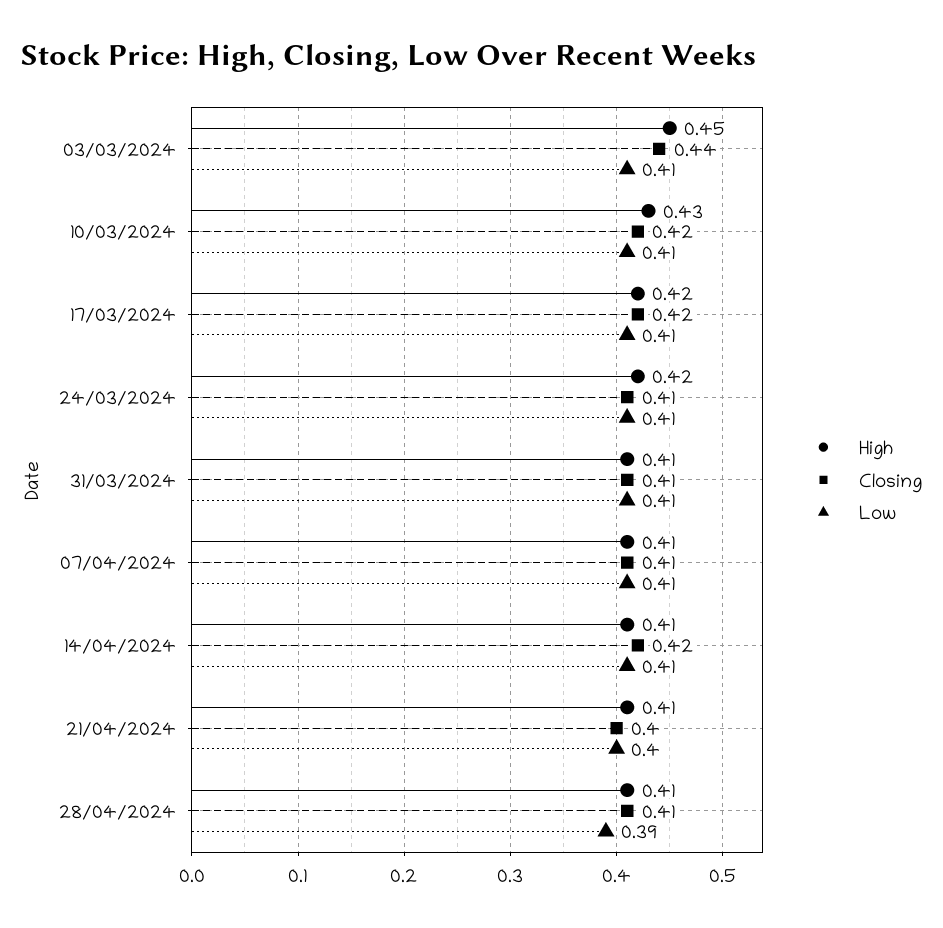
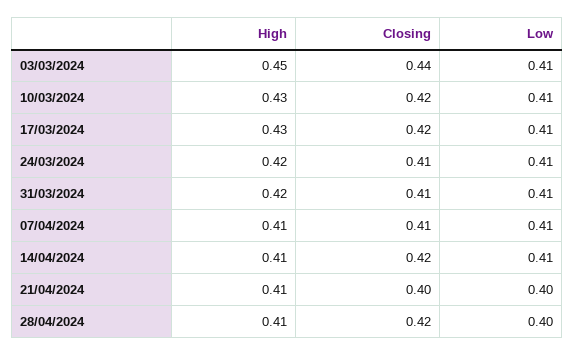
High, 17/03/2024: 0.42 -> 0.43
High, 31/03/2024: 0.41 -> 0.42
Closing, 28/04/2024: 0.41 -> 0.42
Low, 28/04/2024: 0.39 -> 0.4

